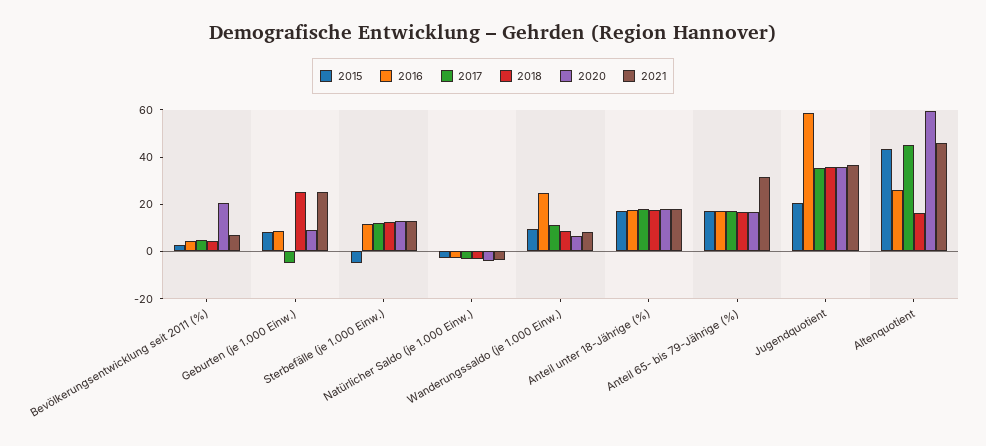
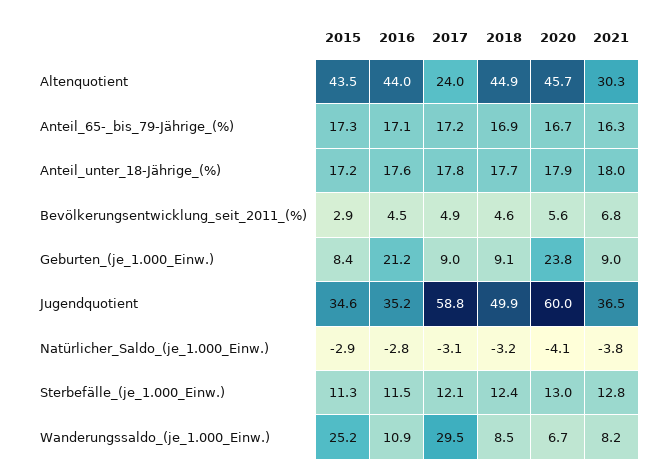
2020, Bevölkerungsentwicklung seit 2011 (%): 20 -> 5.6
2016, Geburten (je 1.000 Einw.): 10 -> 21.2
2017, Geburten (je 1.000 Einw.): -5 -> 9
2018, Geburten (je 1.000 Einw.): 25 -> 9.1
2020, Geburten (je 1.000 Einw.): 10 -> 23.8
2021, Geburten (je 1.000 Einw.): 25 -> 9
2015, Sterbefälle (je 1.000 Einw.): -5 -> 11.3
2015, Wanderungssaldo (je 1.000 Einw.): 10 -> 25.2
2016, Wanderungssaldo (je 1.000 Einw.): 25 -> 10.9
2017, Wanderungssaldo (je 1.000 Einw.): 10 -> 29.5
2021, Anteil 65- bis 79-Jährige (%): 30 -> 16.3
2015, Jugendquotient: 20 -> 34.6
2016, Jugendquotient: 60 -> 35.2
2017, Jugendquotient: 35 -> 58.8
2018, Jugendquotient: 35 -> 49.9
2020, Jugendquotient: 35 -> 60
2016, Altenquotient: 25 -> 44
2017, Altenquotient: 45 -> 24
2018, Altenquotient: 15 -> 44.9
2020, Altenquotient: 60 -> 45.7
2021, Altenquotient: 45 -> 30.3

